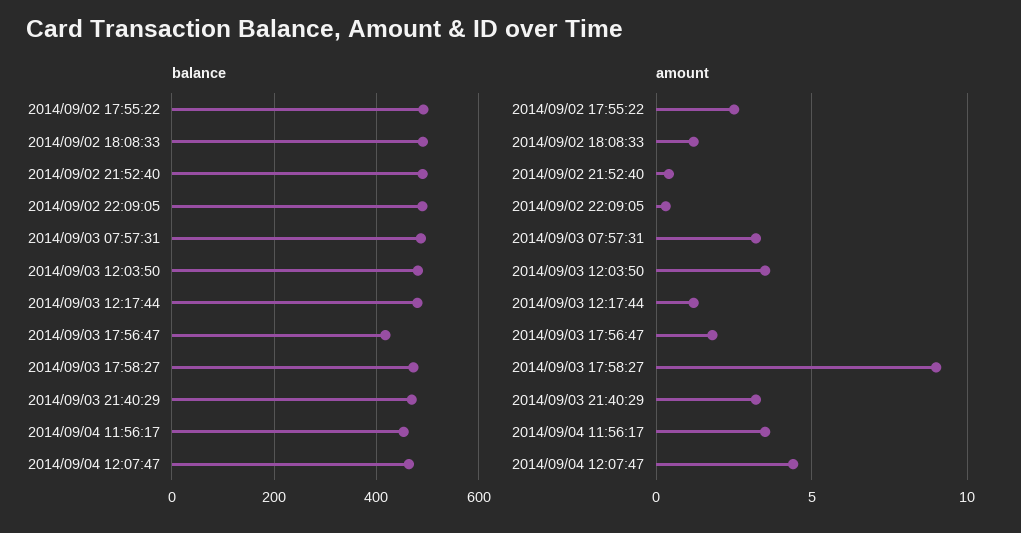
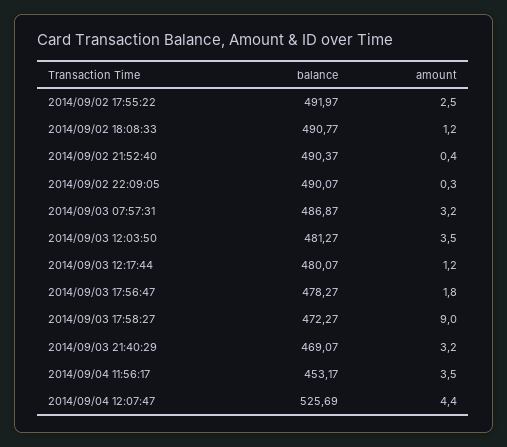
balance, 2014/09/03 17:56:47: 420 -> 478.27
balance, 2014/09/04 12:07:47: 460 -> 525.69

